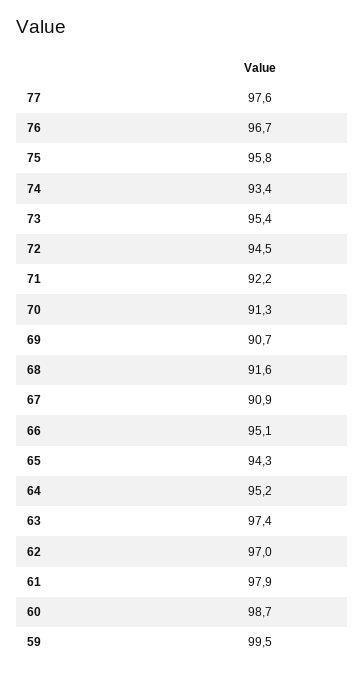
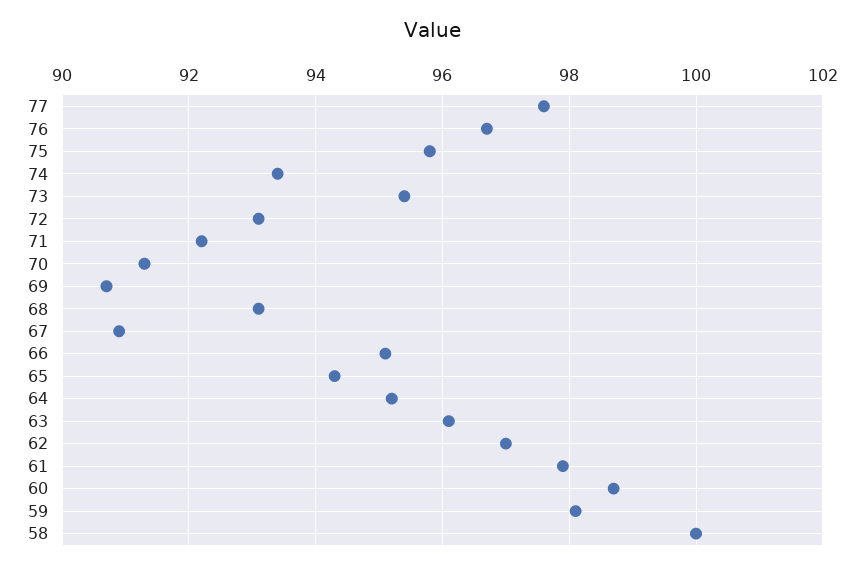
72: 94.5 -> 93
68: 91.6 -> 93
63: 97.4 -> 96
59: 99.5 -> 98
58: none -> 100

